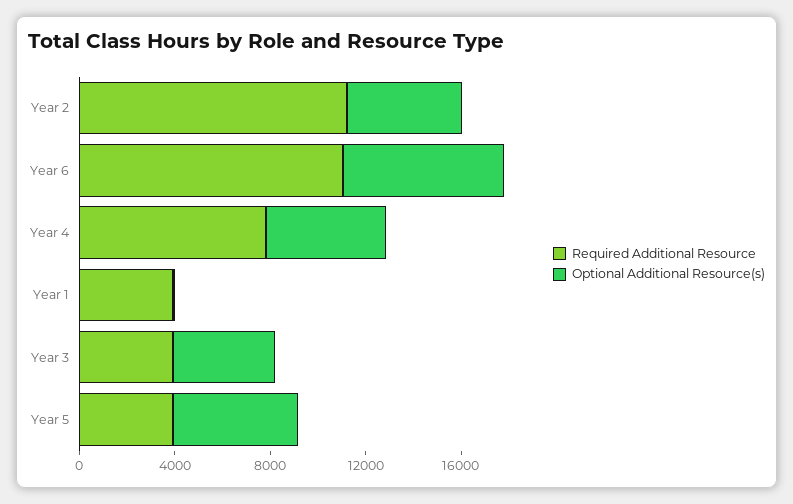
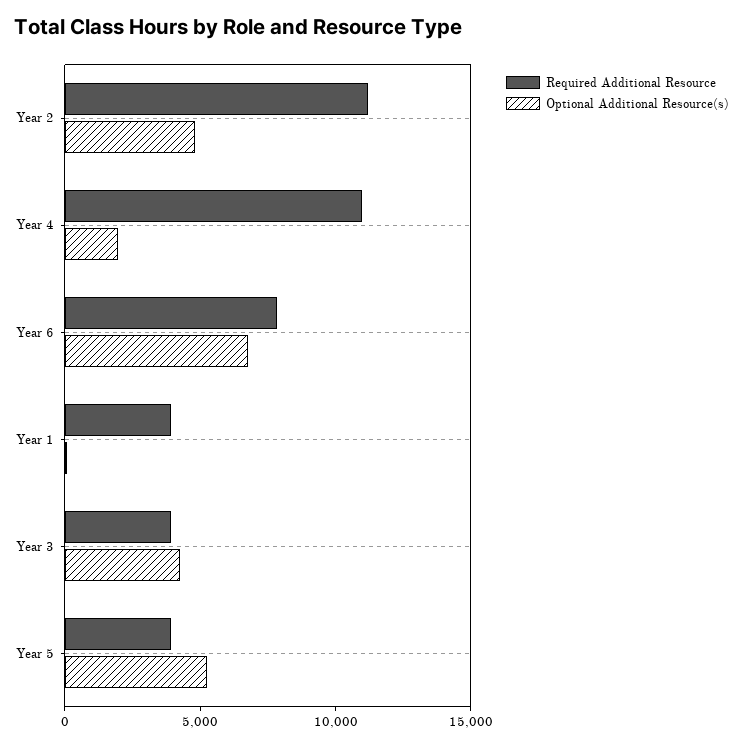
Required Additional Resource, Year 6: 11000 -> 8000
Required Additional Resource, Year 4: 8000 -> 11000
Optional Additional Resource(s), Year 4: 5000 -> 2000

